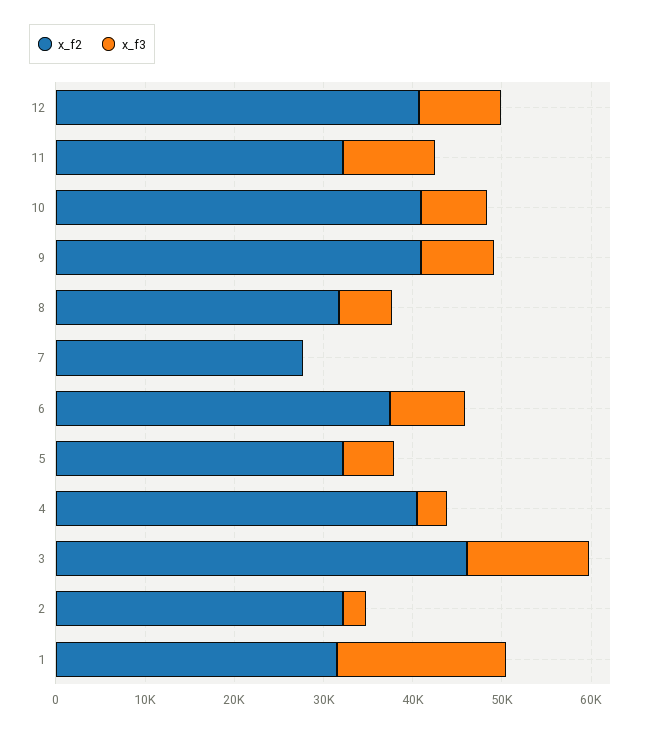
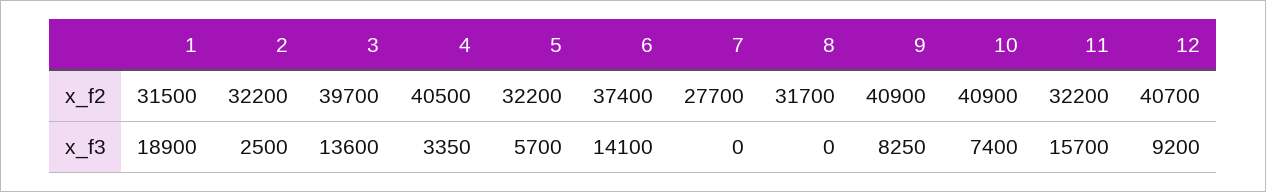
x_f3, 11: 10000 -> 15700
x_f3, 8: 6000 -> 0
x_f3, 6: 8000 -> 14100
x_f2, 3: 46000 -> 39700

